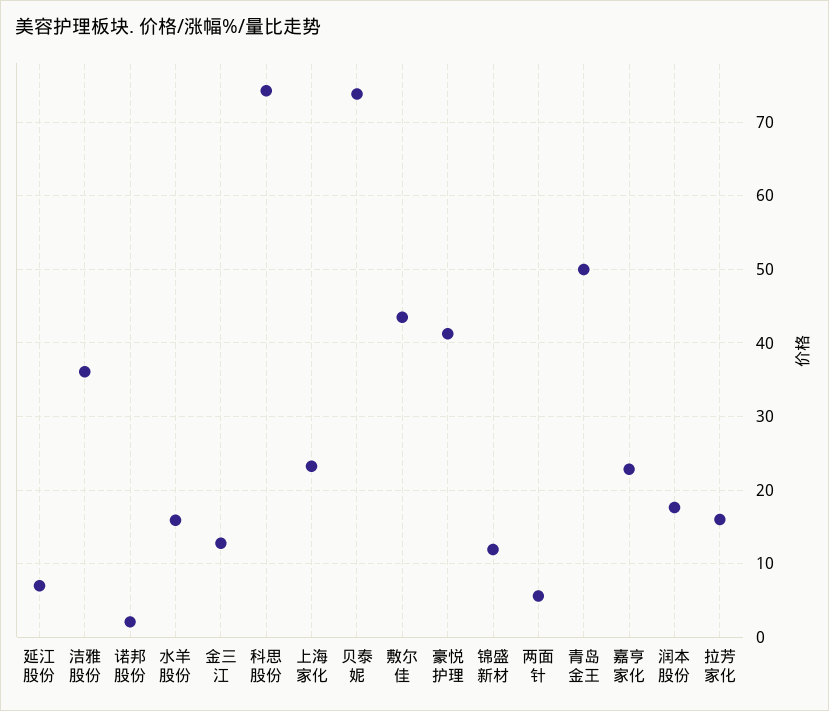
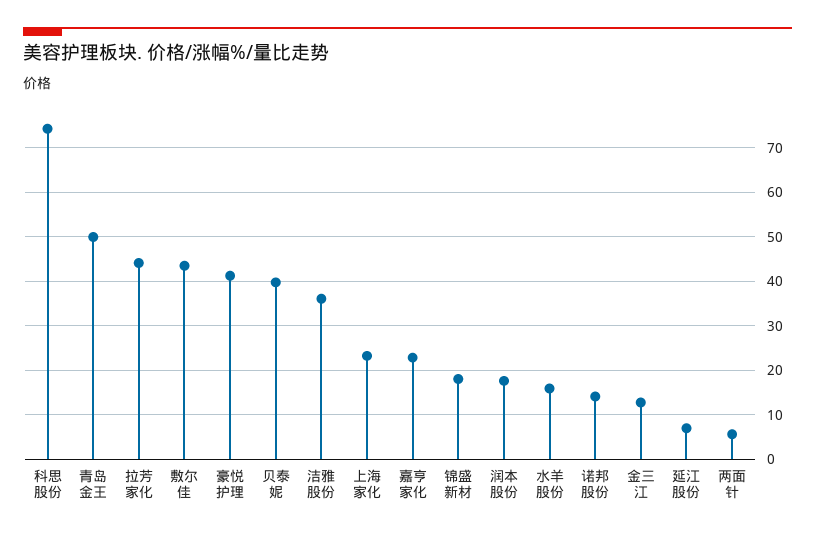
诺邦股份: 2 -> 14
贝泰妮: 74 -> 40
锦盛新材: 12 -> 18
拉芳家化: 16 -> 44

